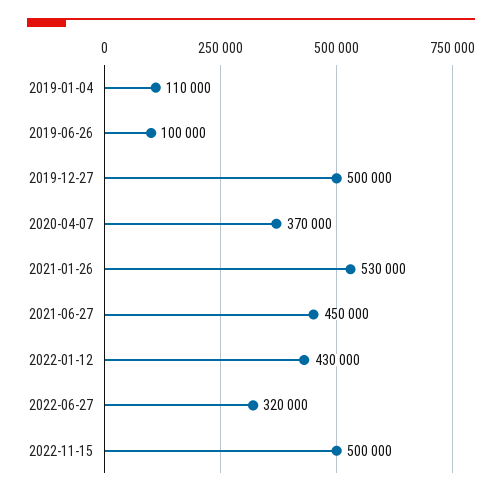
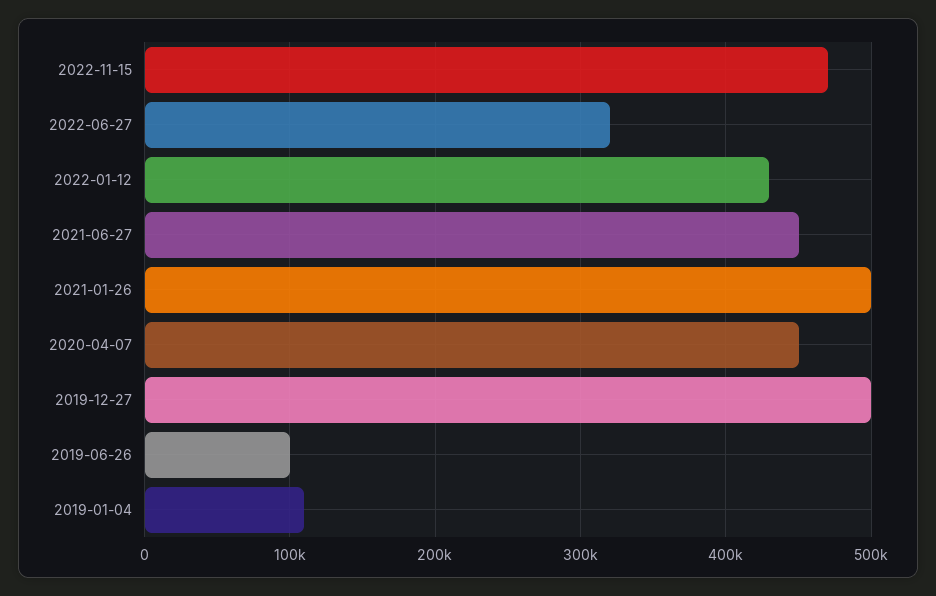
2020-04-07: 370000 -> 450000
2021-01-26: 530000 -> 500000
2022-11-15: 500000 -> 470000

